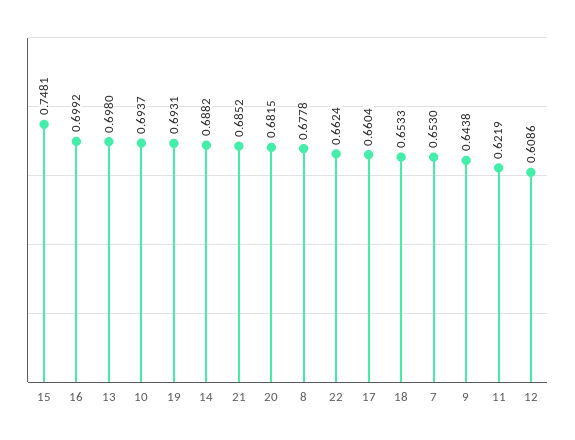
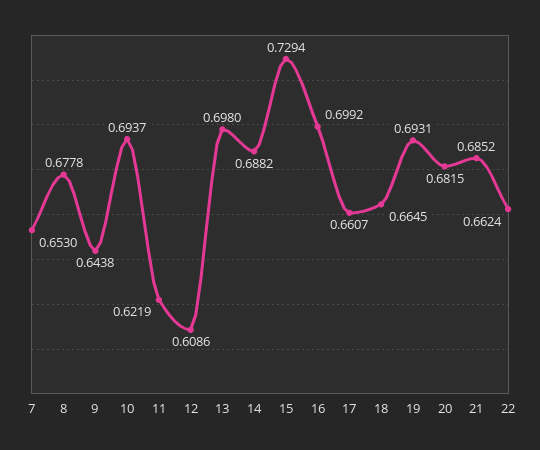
15: 0.7481 -> 0.7294
17: 0.6604 -> 0.6607
18: 0.6533 -> 0.6645

